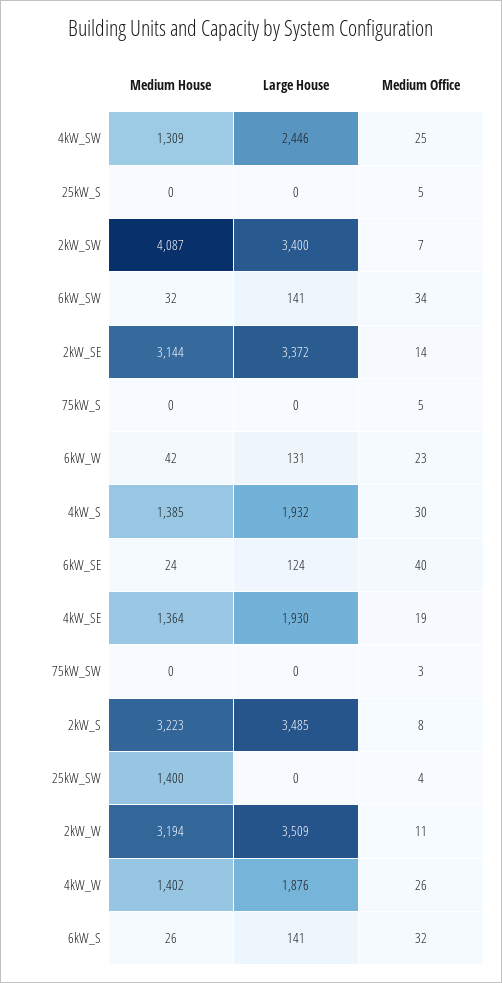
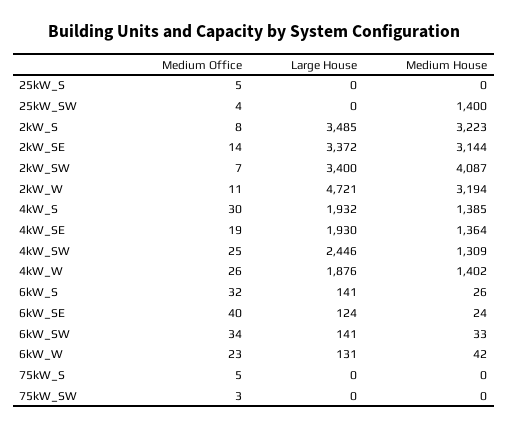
Medium House, 6kW_SW: 32 -> 33
Large House, 2kW_W: 3509 -> 4721

